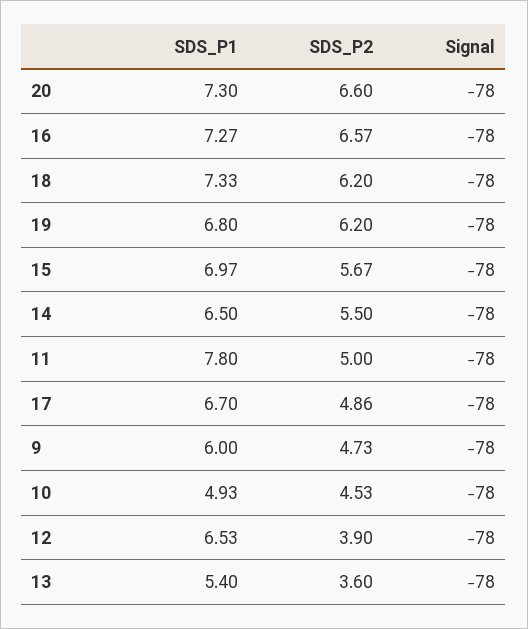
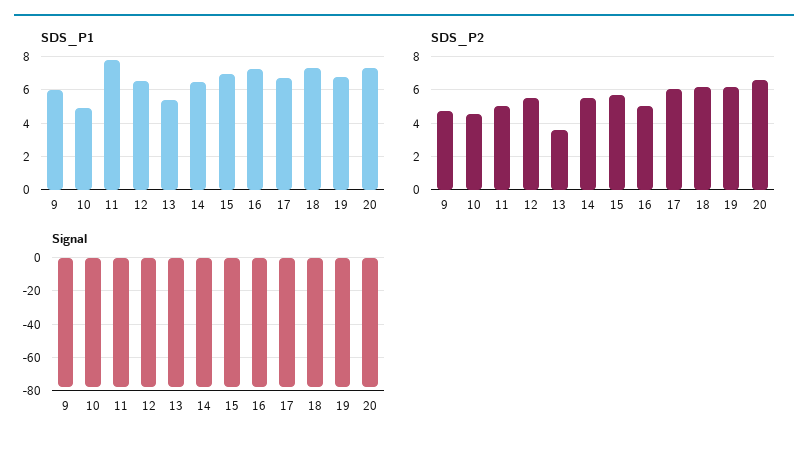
SDS_P2, 16: 6.57 -> 5
SDS_P2, 17: 4.86 -> 6
SDS_P2, 12: 3.9 -> 5.5

